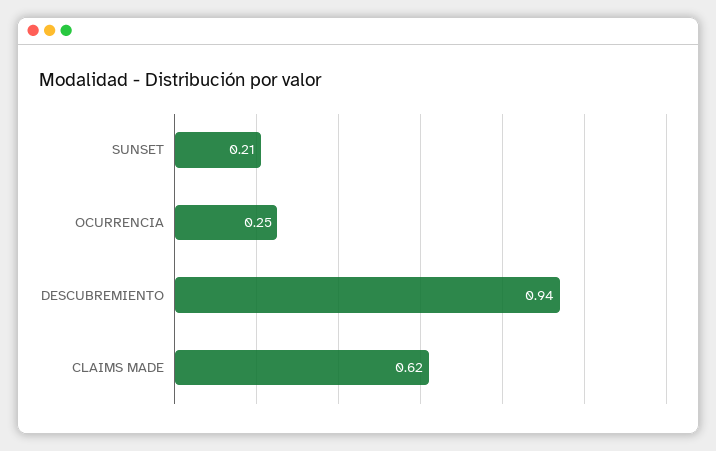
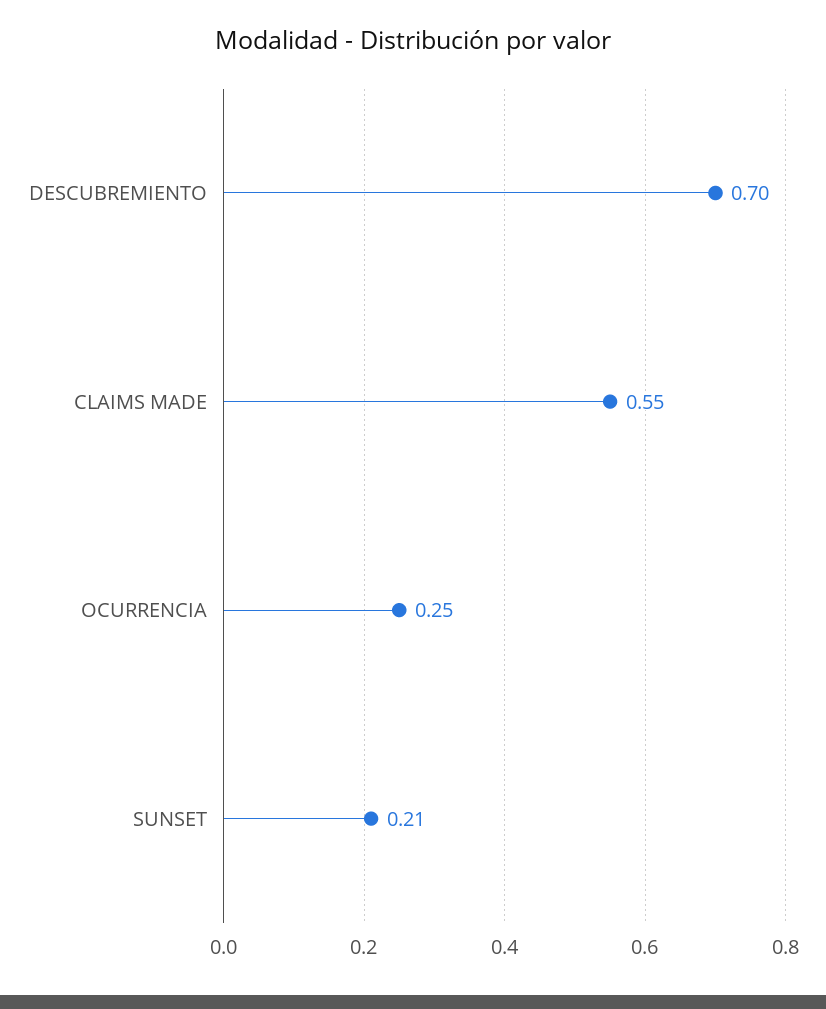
DESCUBREMIENTO: 0.94 -> 0.7
CLAIMS MADE: 0.62 -> 0.55

